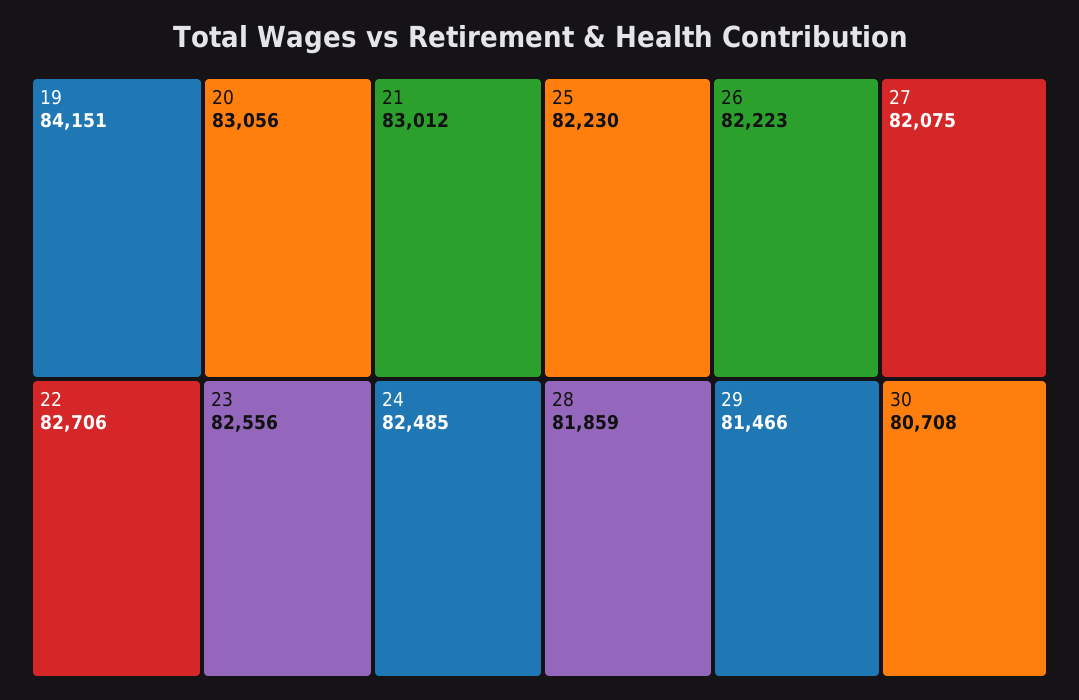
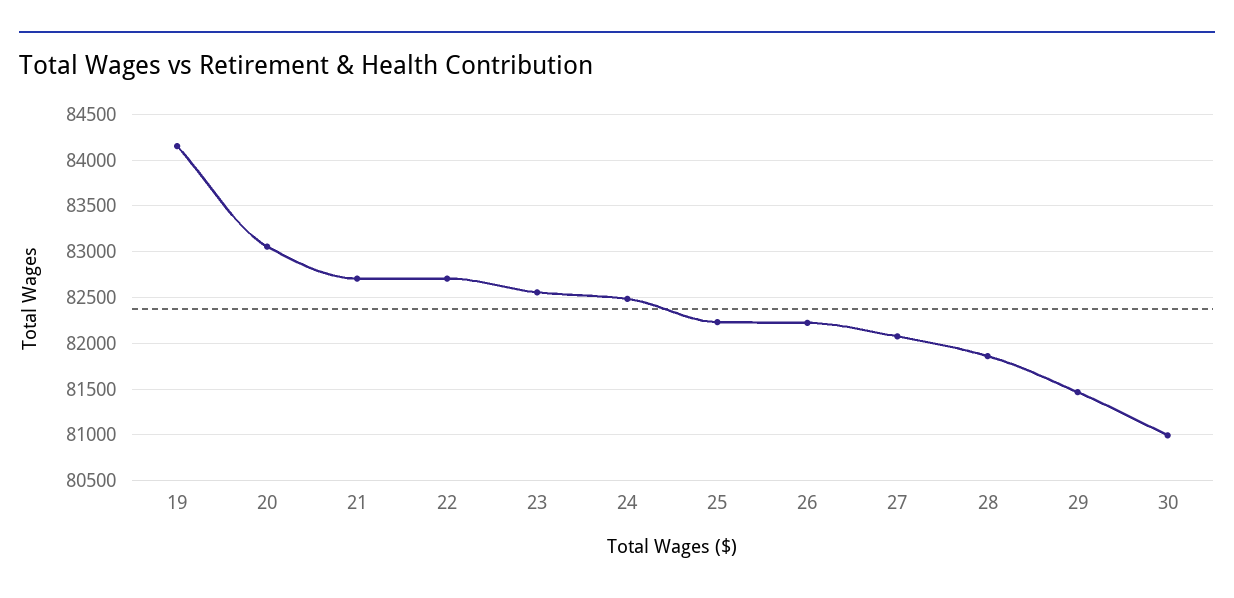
21: 83012 -> 82700
30: 80708 -> 81000

